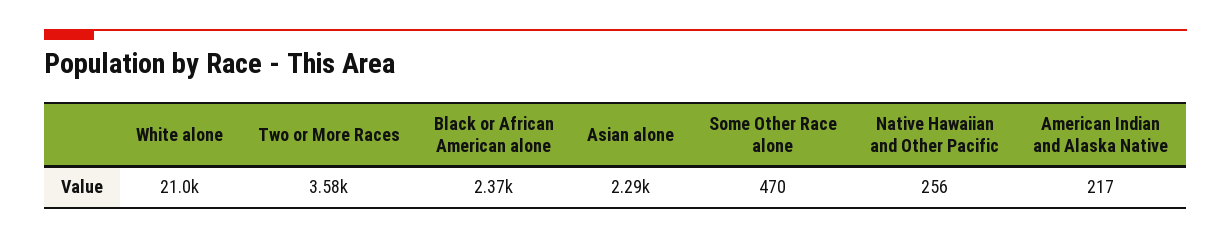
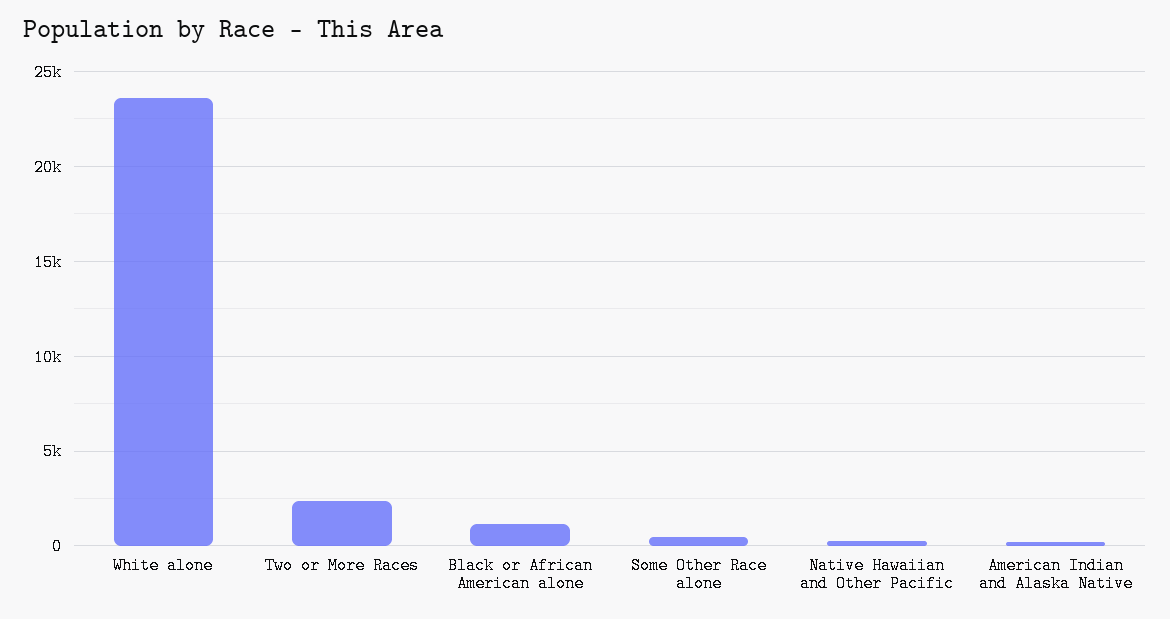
White alone: 21000 -> 23500
Two or More Races: 3580 -> 2500
Black or African American alone: 2370 -> 1000
Asian alone: 2290 -> none

